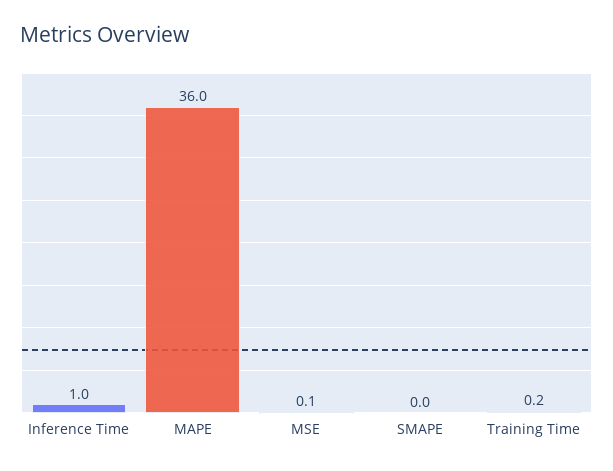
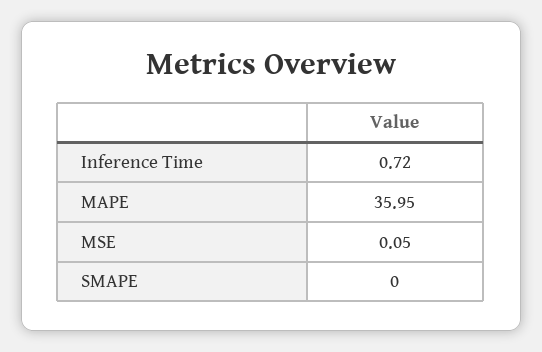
Inference Time: 1 -> 0.72
Training Time: 0.2 -> none

